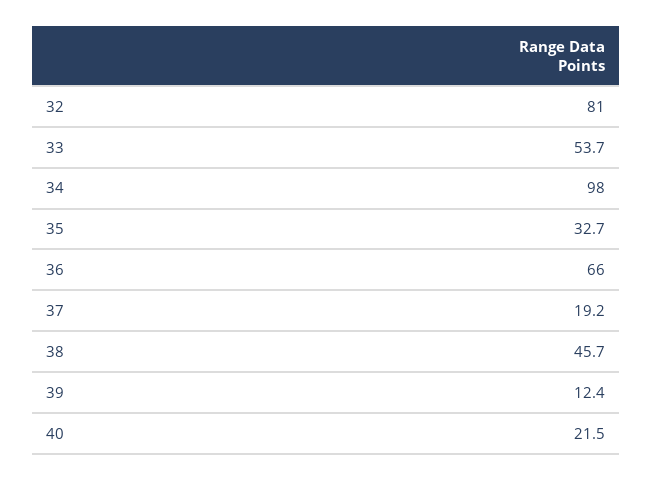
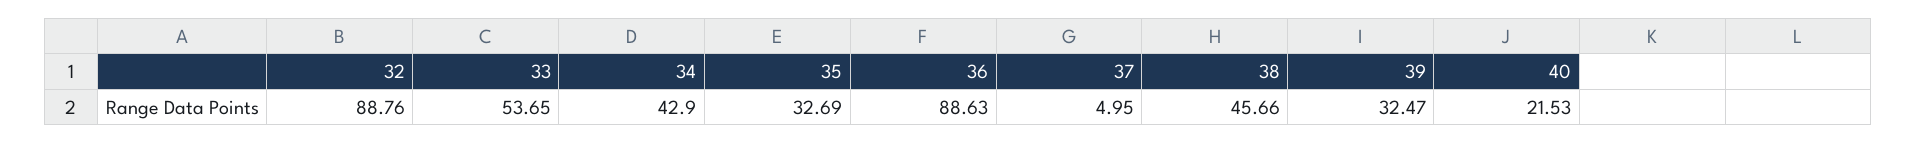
32: 81 -> 88.76
34: 98 -> 42.9
36: 66 -> 88.63
37: 19.2 -> 4.95
39: 12.4 -> 32.47

